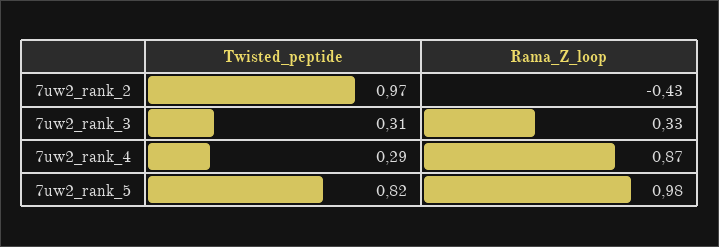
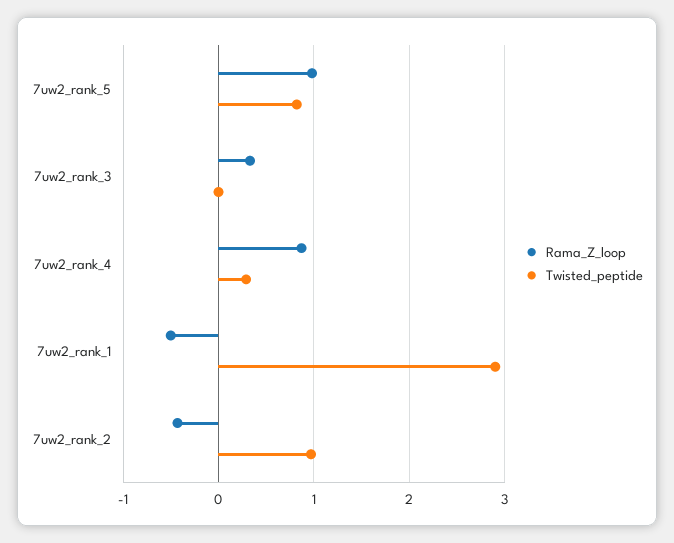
Twisted_peptide, 7uw2_rank_3: 0.31 -> 0
Rama_Z_loop, 7uw2_rank_1: none -> -0.5
Twisted_peptide, 7uw2_rank_1: none -> 2.9

